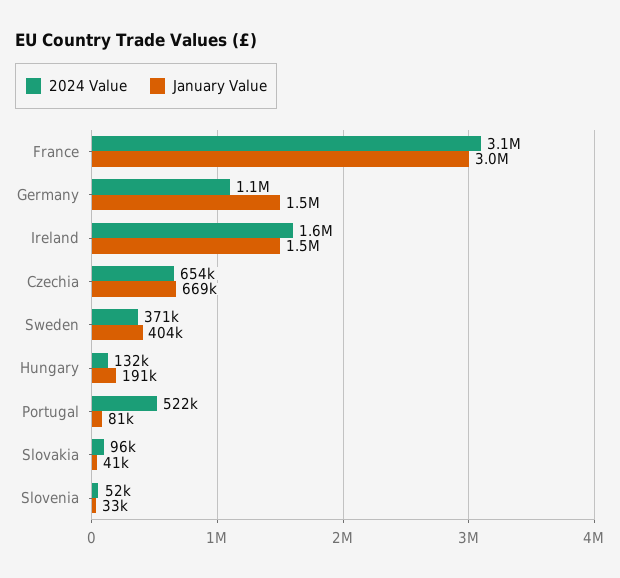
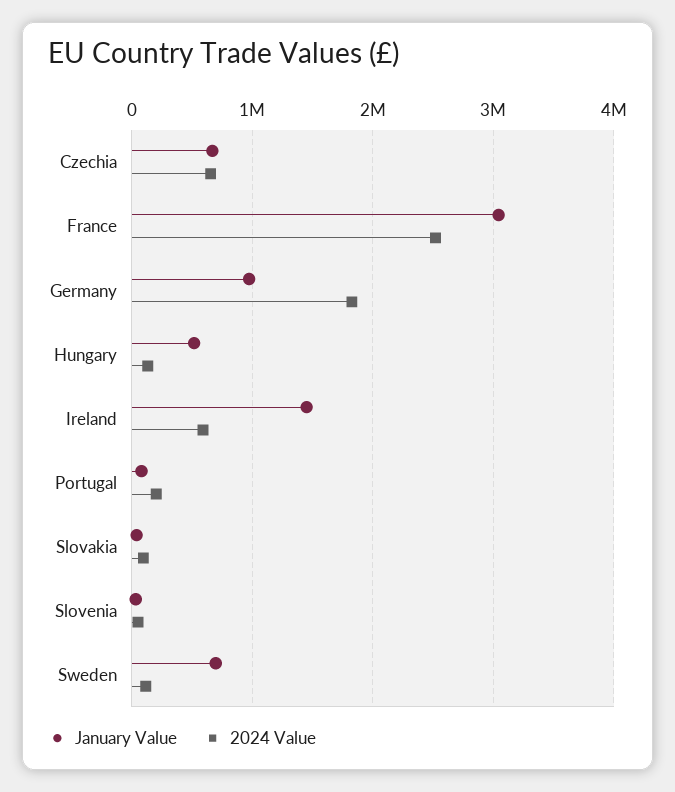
2024 Value, France: 3100000 -> 2500000
2024 Value, Germany: 1100000 -> 1800000
January Value, Germany: 1500000 -> 1000000
2024 Value, Ireland: 1600000 -> 600000
2024 Value, Sweden: 371000 -> 100000
January Value, Sweden: 404000 -> 700000
January Value, Hungary: 191000 -> 500000
2024 Value, Portugal: 522000 -> 200000

